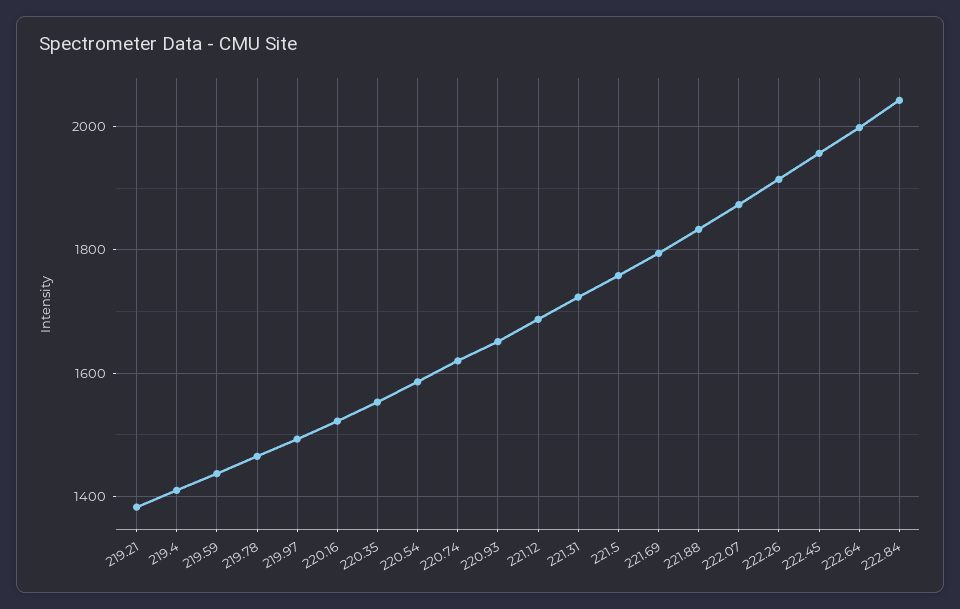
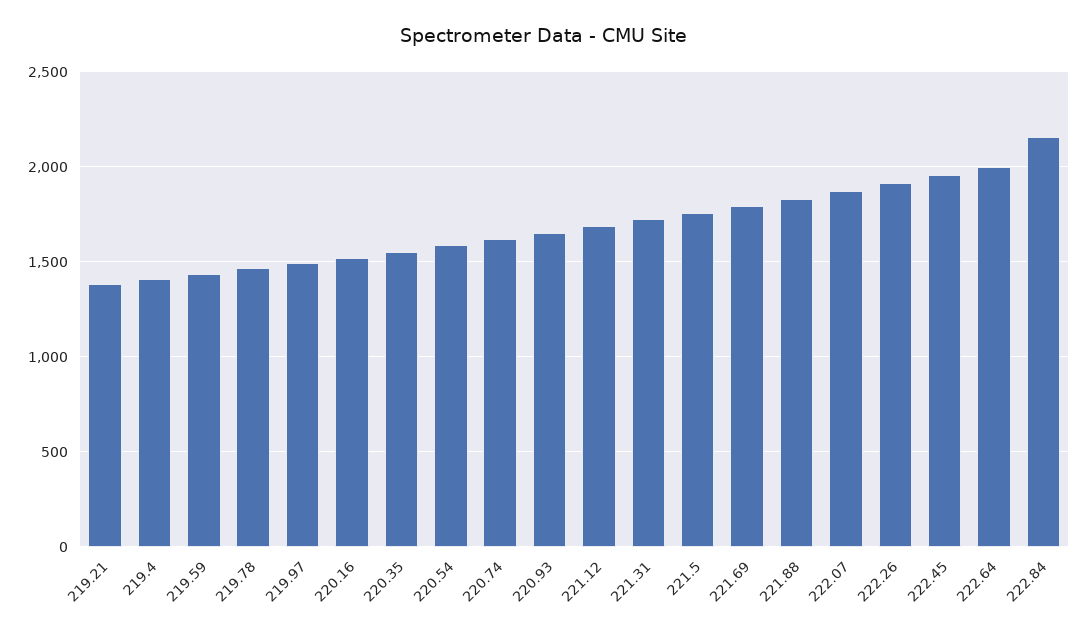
222.84: 2040 -> 2150

